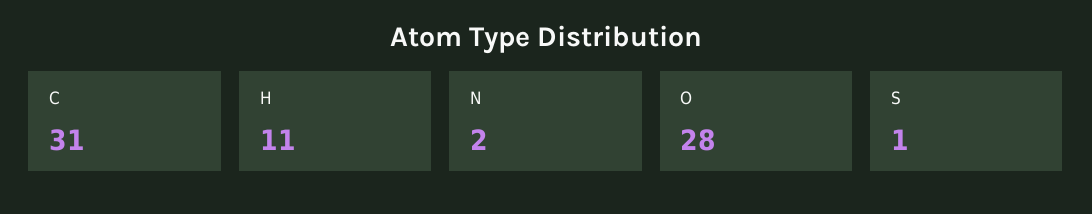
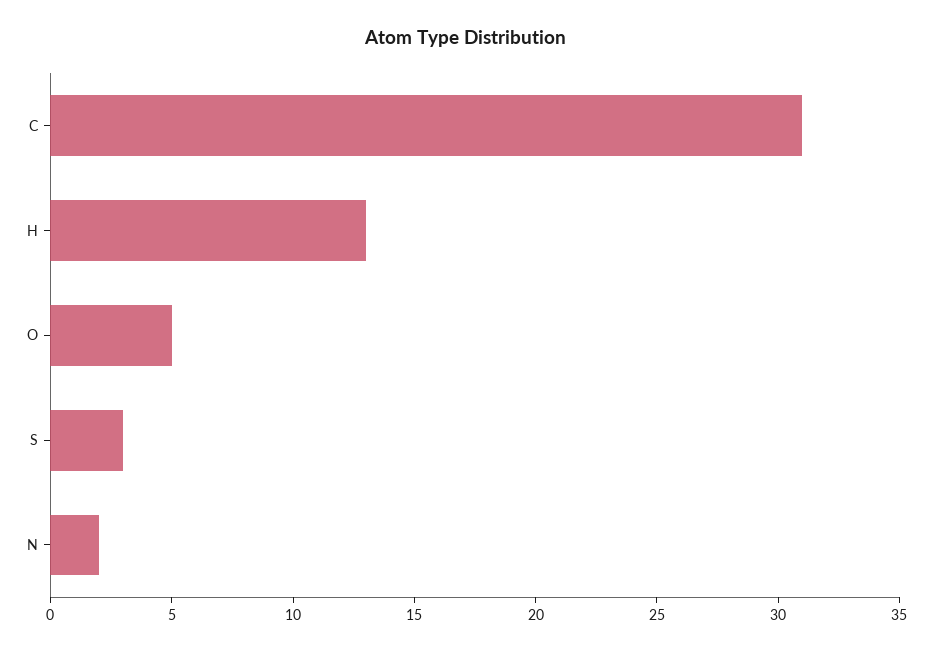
H: 11 -> 13
O: 28 -> 5
S: 1 -> 3

